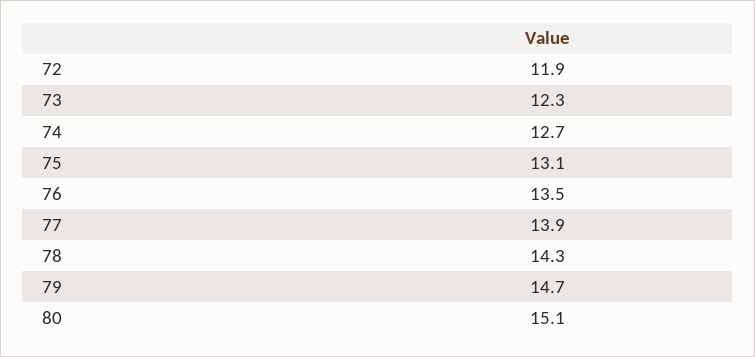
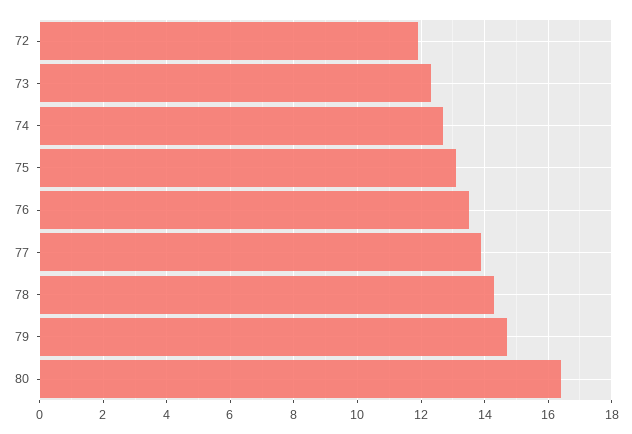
80: 15.1 -> 16.5

